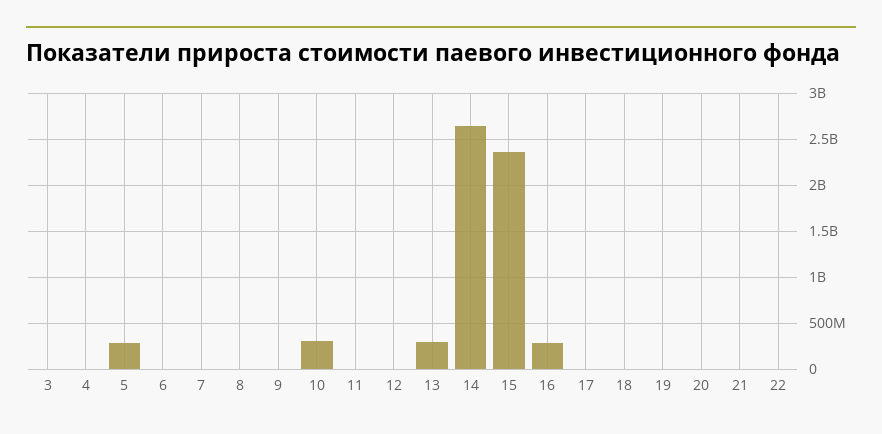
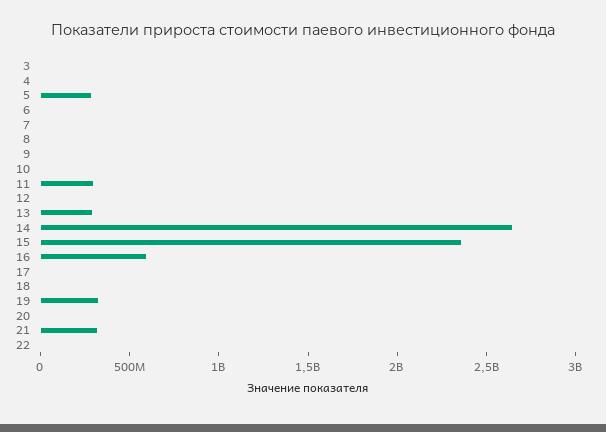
10: 300000000 -> 0
11: 0 -> 300000000
16: 300000000 -> 600000000
19: 0 -> 300000000
21: 0 -> 300000000

